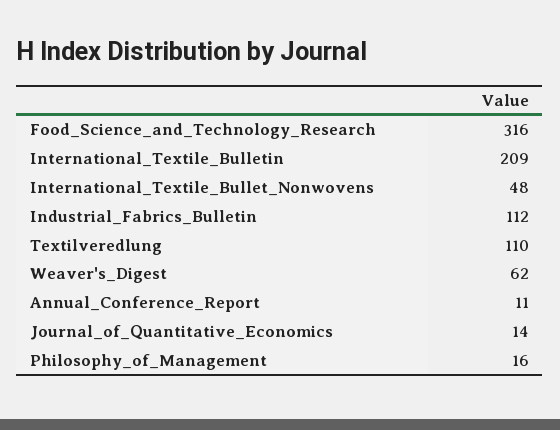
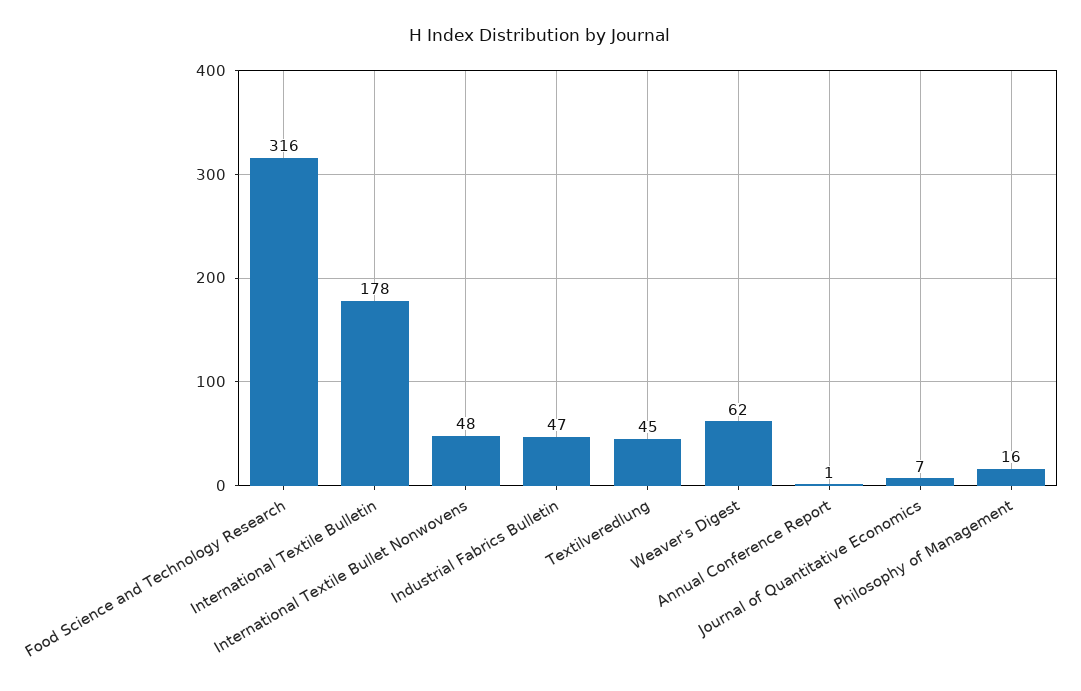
International_Textile_Bulletin: 209 -> 178
Industrial_Fabrics_Bulletin: 112 -> 47
Textilveredlung: 110 -> 45
Annual_Conference_Report: 11 -> 1
Journal_of_Quantitative_Economics: 14 -> 7

